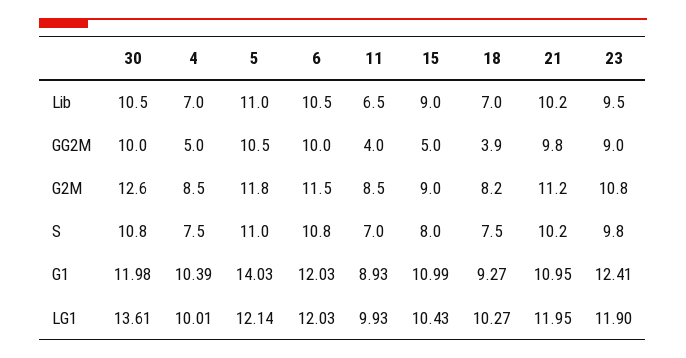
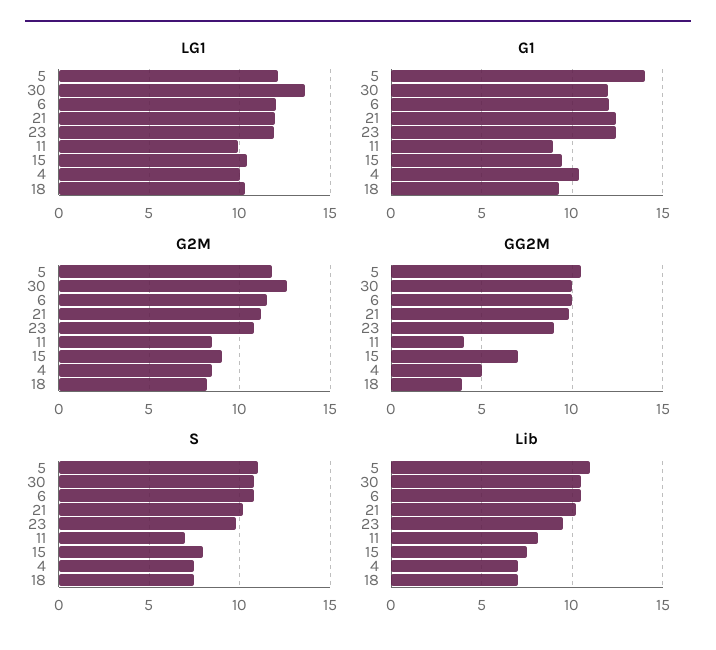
Lib, 11: 6.5 -> 8
Lib, 15: 9 -> 7.5
GG2M, 15: 5 -> 7
G1, 15: 10.99 -> 9.5
G1, 21: 10.95 -> 12.5

